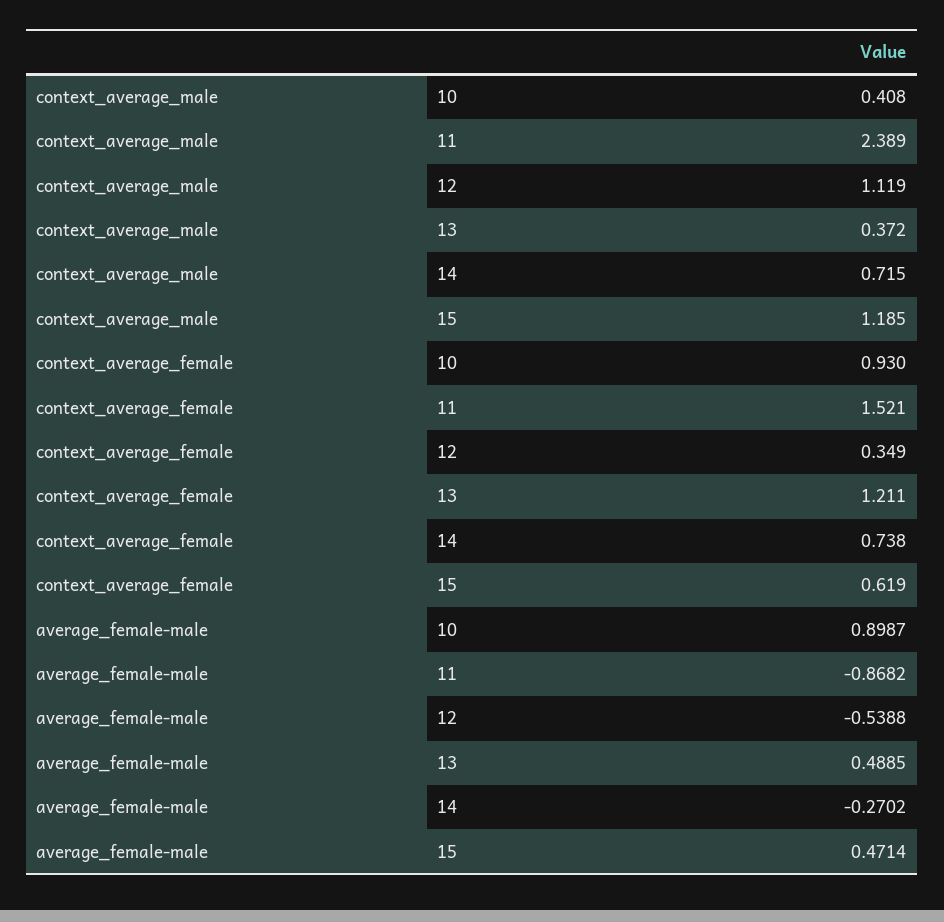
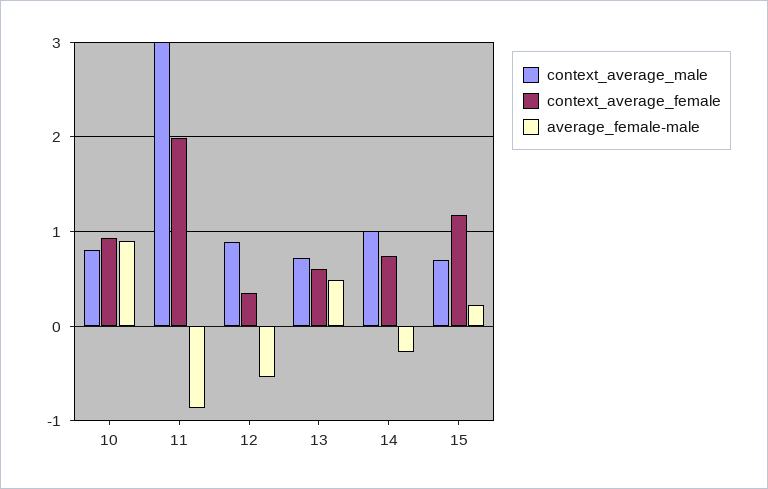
context_average_male, 10: 0.408 -> 0.8
context_average_male, 11: 2.389 -> 3
context_average_male, 12: 1.119 -> 0.9
context_average_male, 13: 0.372 -> 0.7
context_average_male, 14: 0.715 -> 1
context_average_male, 15: 1.185 -> 0.7
context_average_female, 11: 1.521 -> 2
context_average_female, 13: 1.211 -> 0.6
context_average_female, 15: 0.619 -> 1.2
average_female-male, 15: 0.4714 -> 0.2

